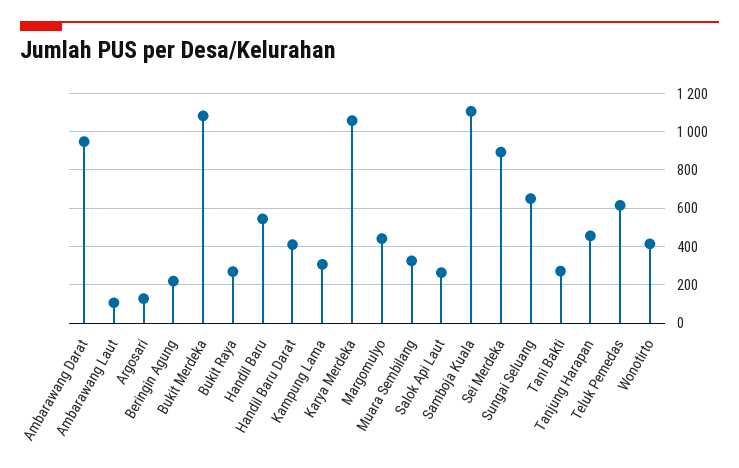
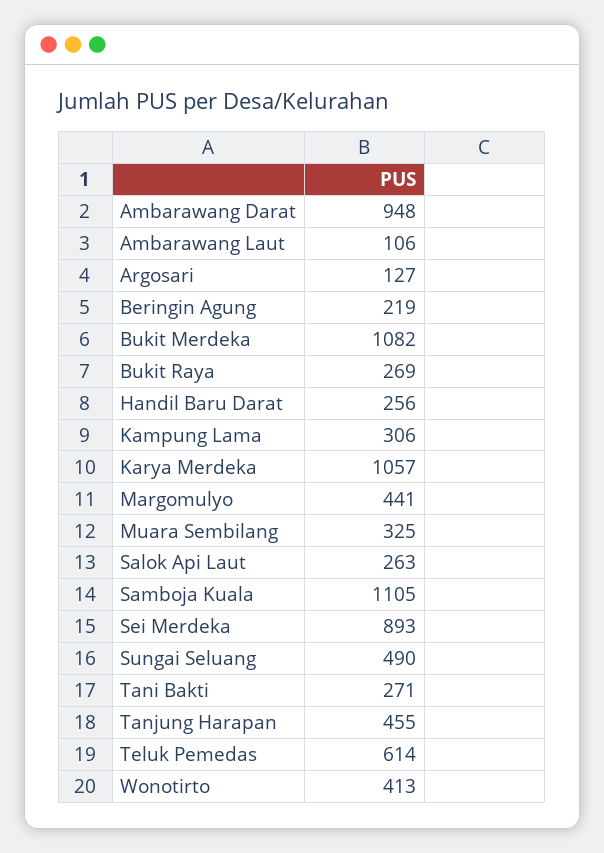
Handil Baru: 550 -> none
Handil Baru Darat: 400 -> 256
Sungai Seluang: 650 -> 490

